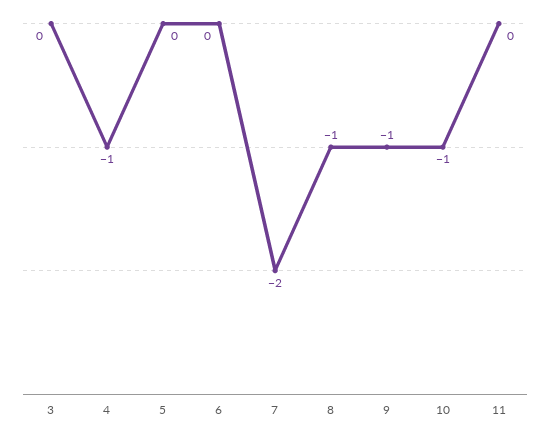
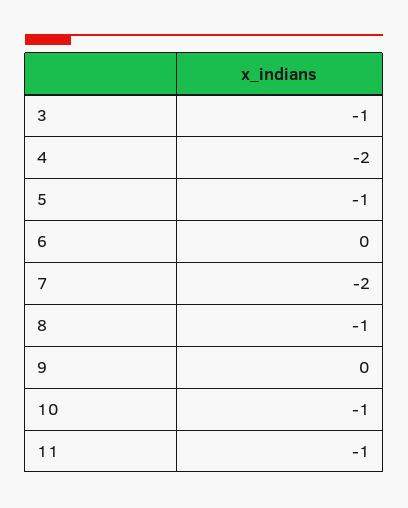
3: 0 -> -1
4: -1 -> -2
5: 0 -> -1
9: -1 -> 0
11: 0 -> -1

